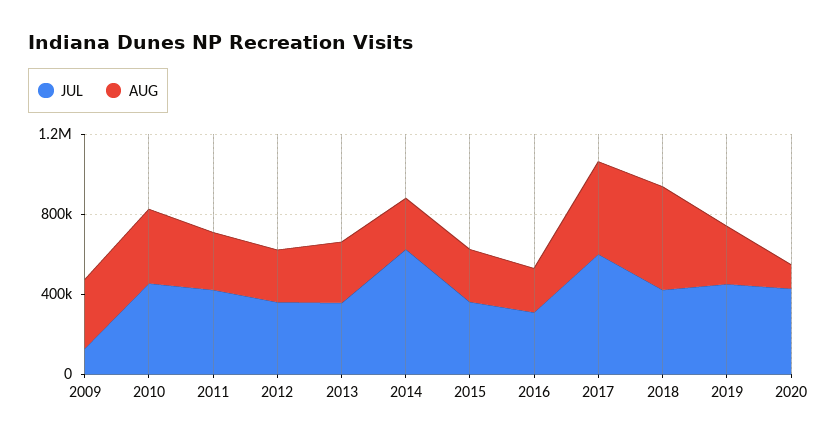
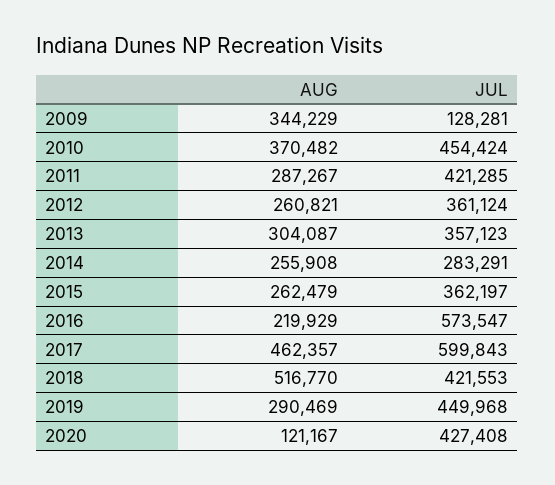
JUL, 2014: 600000 -> 283291
JUL, 2016: 300000 -> 573547

